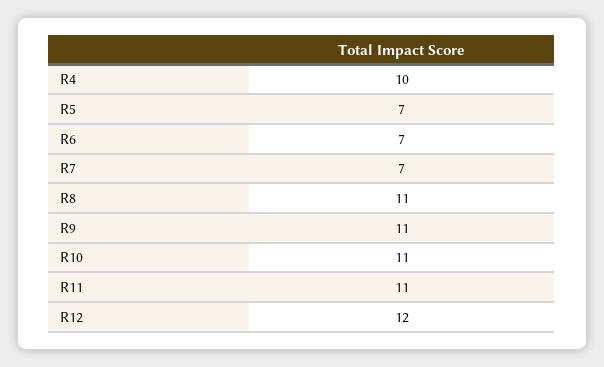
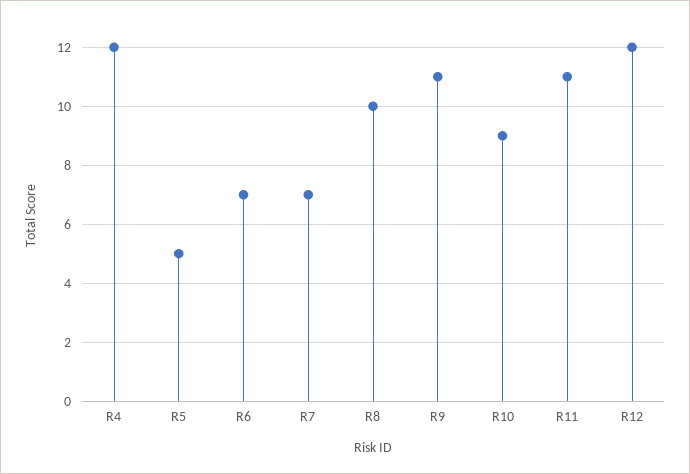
R4: 10 -> 12
R5: 7 -> 5
R8: 11 -> 10
R10: 11 -> 9

